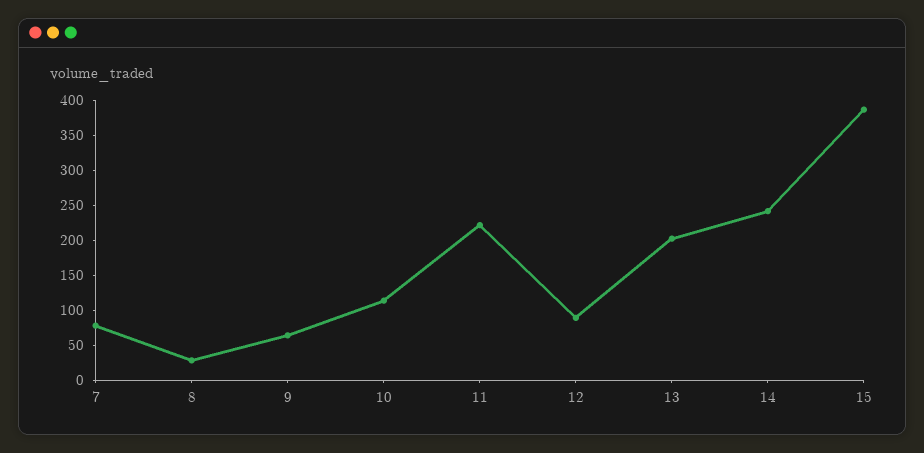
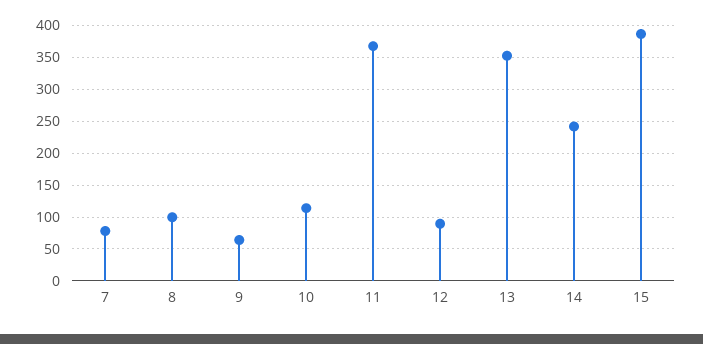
8: 25 -> 100
11: 225 -> 370
13: 200 -> 350

